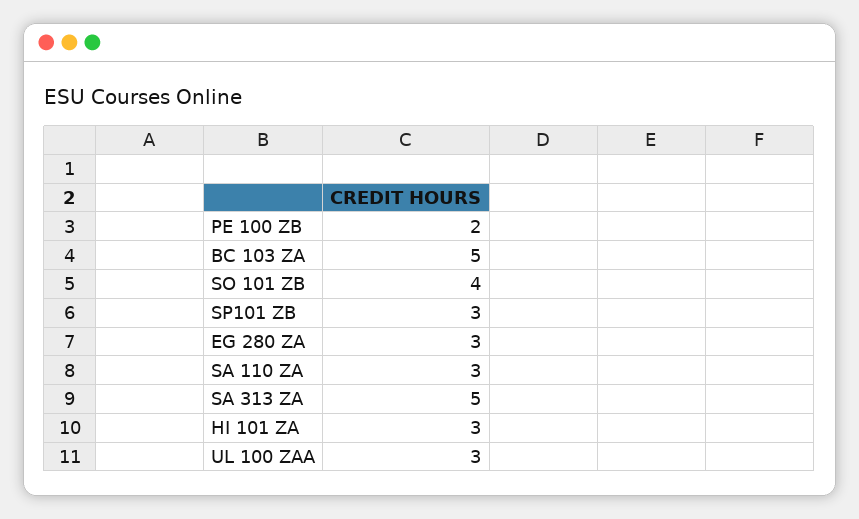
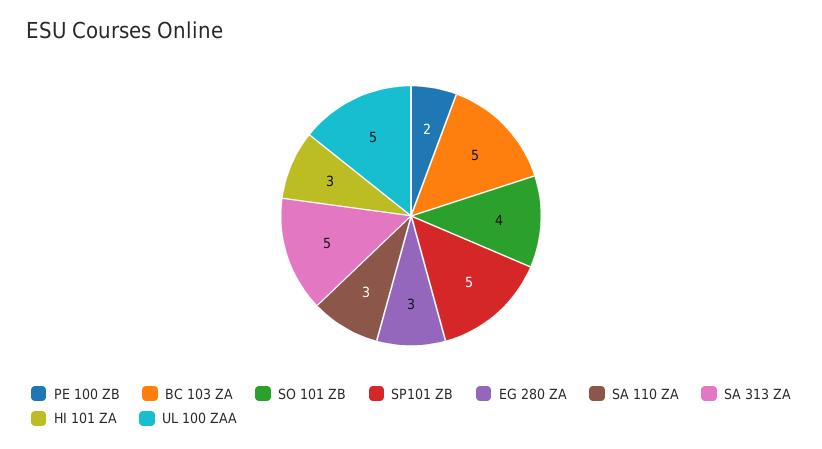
SP101 ZB: 3 -> 5
UL 100 ZAA: 3 -> 5

